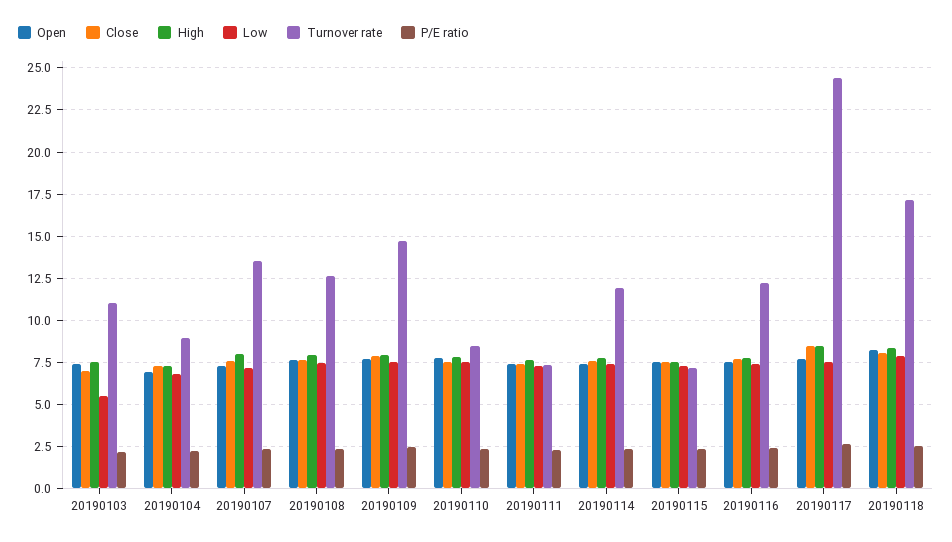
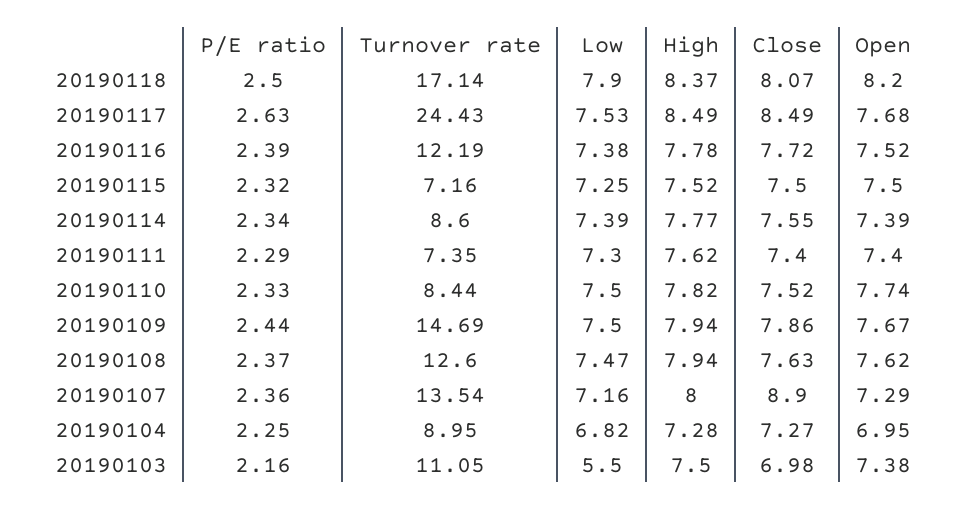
Close, 20190107: 7.5 -> 8.9
Turnover rate, 20190114: 12 -> 8.6

